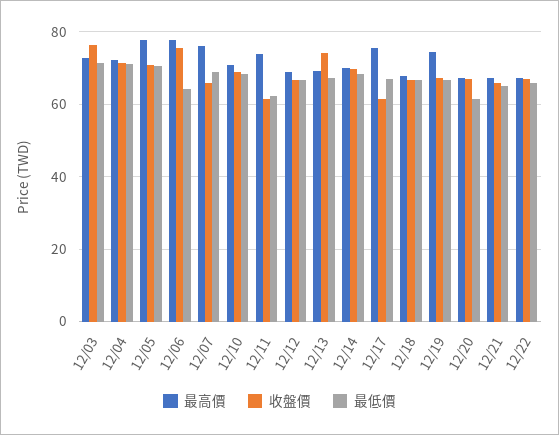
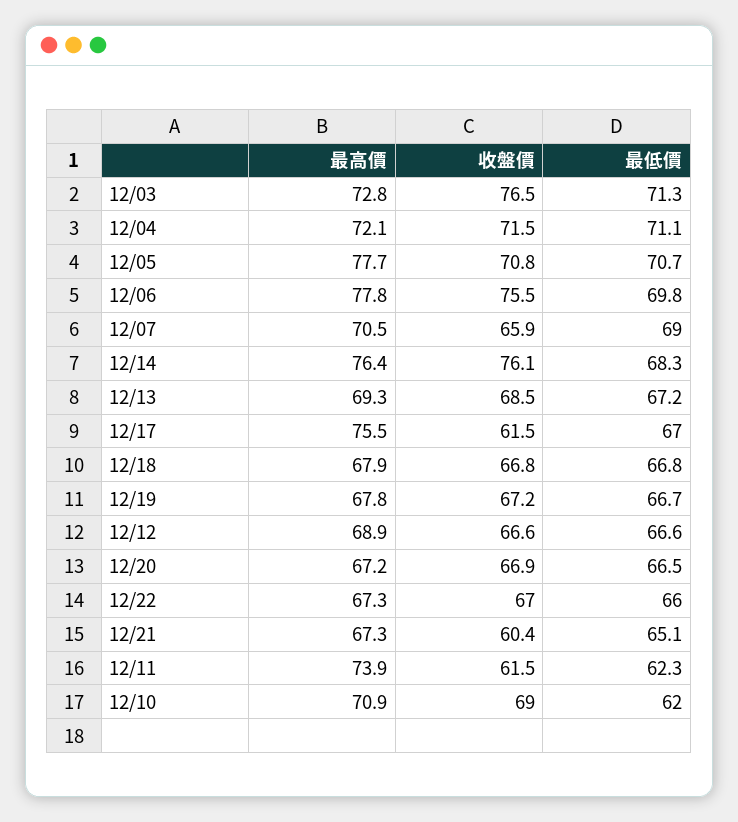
最低價, 12/06: 64 -> 69.8
最高價, 12/07: 76 -> 70.5
最低價, 12/10: 68 -> 62
收盤價, 12/13: 74 -> 68.5
最高價, 12/14: 70 -> 76.4
收盤價, 12/14: 70 -> 76.1
最高價, 12/19: 74 -> 67.8
最低價, 12/20: 62 -> 66.5
收盤價, 12/21: 66 -> 60.4

